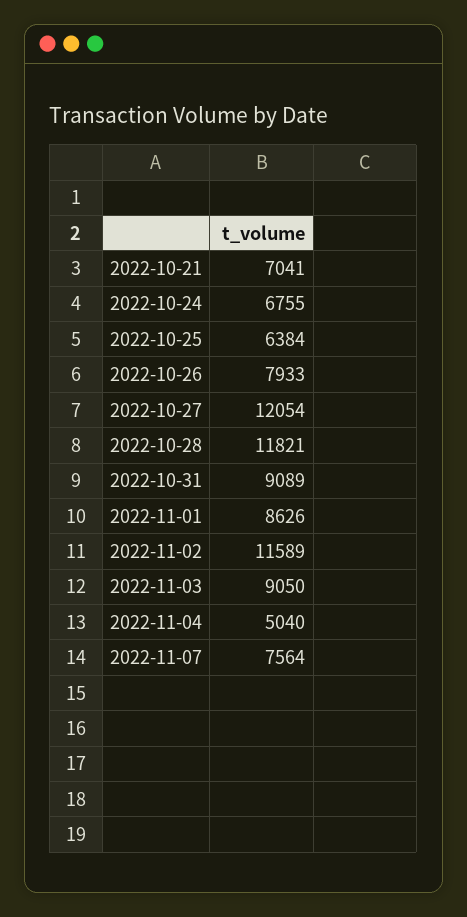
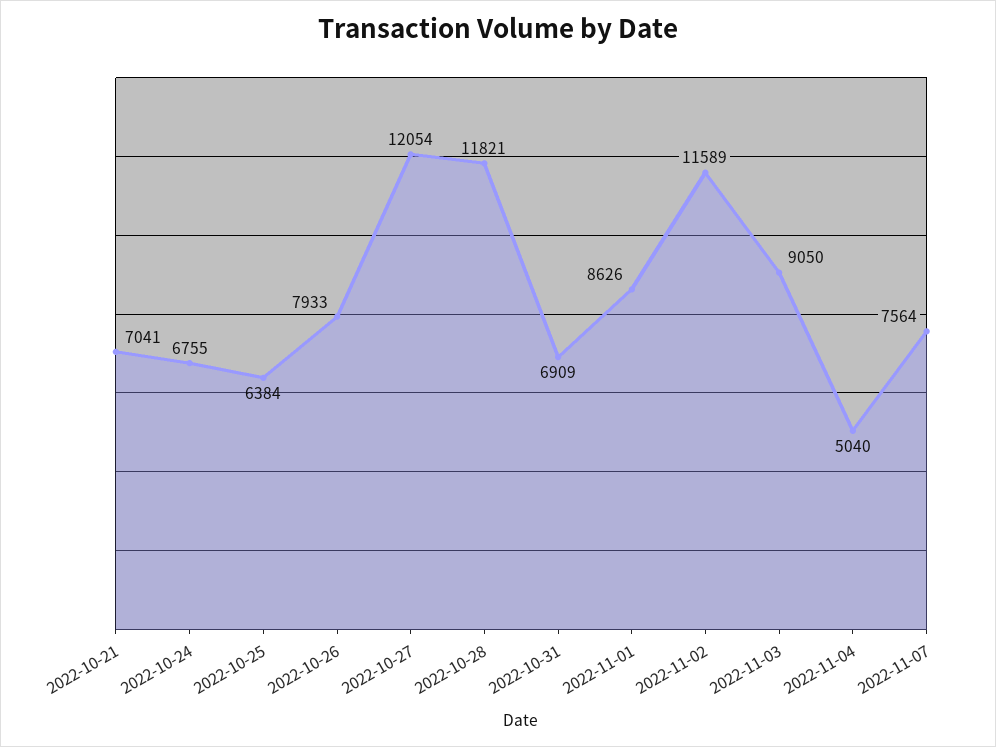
2022-10-31: 9089 -> 6909

